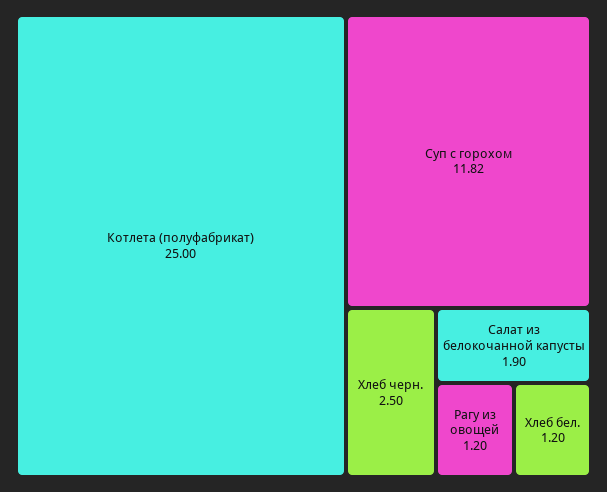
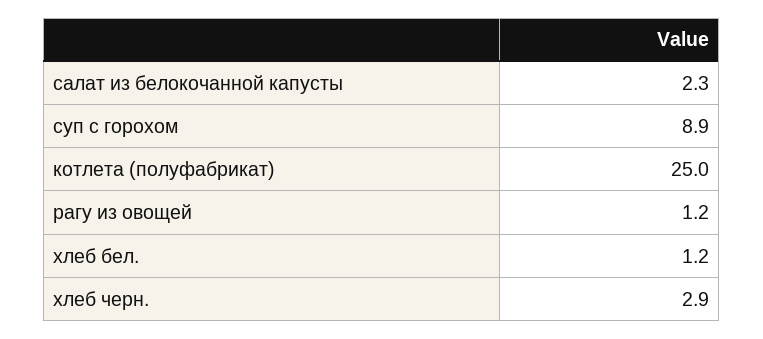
Суп с горохом: 11.82 -> 8.9
Хлеб черн.: 2.5 -> 2.9
Салат из белокочанной капусты: 1.9 -> 2.3

